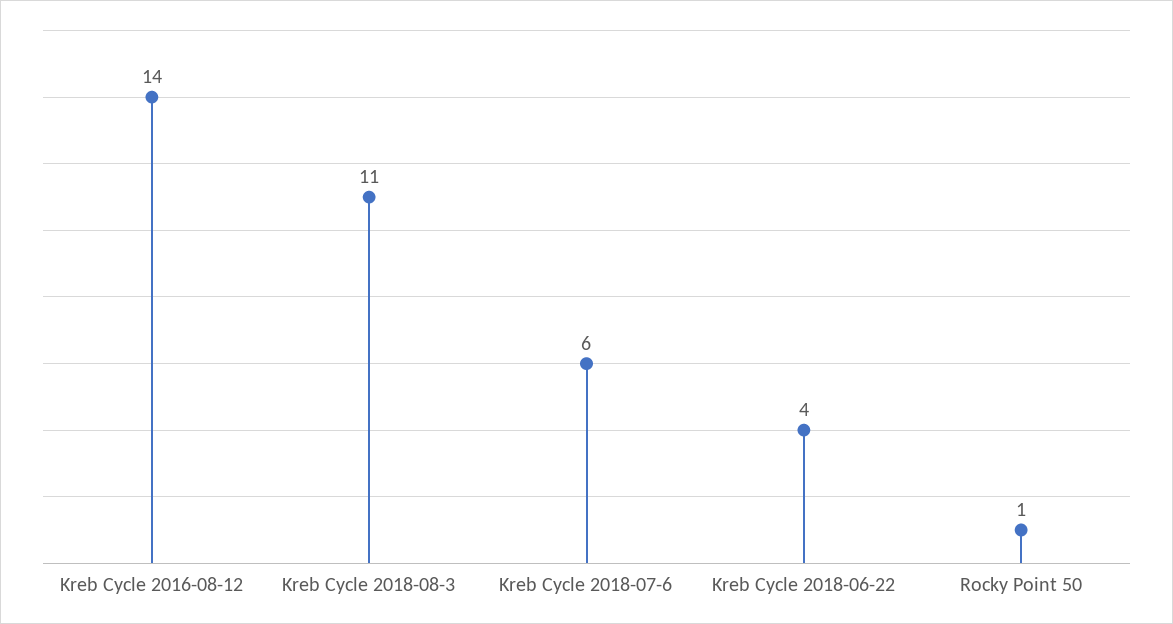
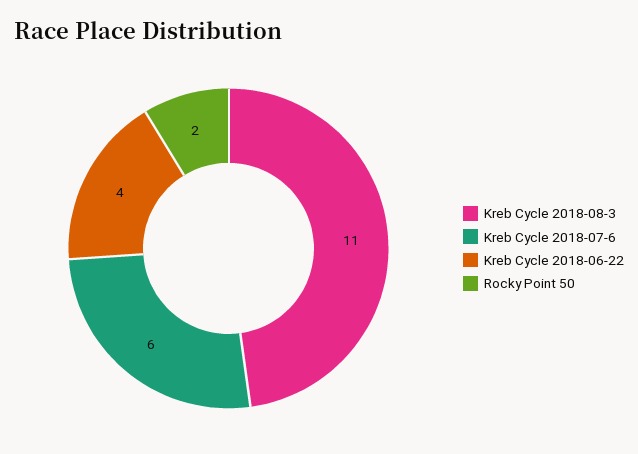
Kreb Cycle 2016-08-12: 14 -> none
Rocky Point 50: 1 -> 2

